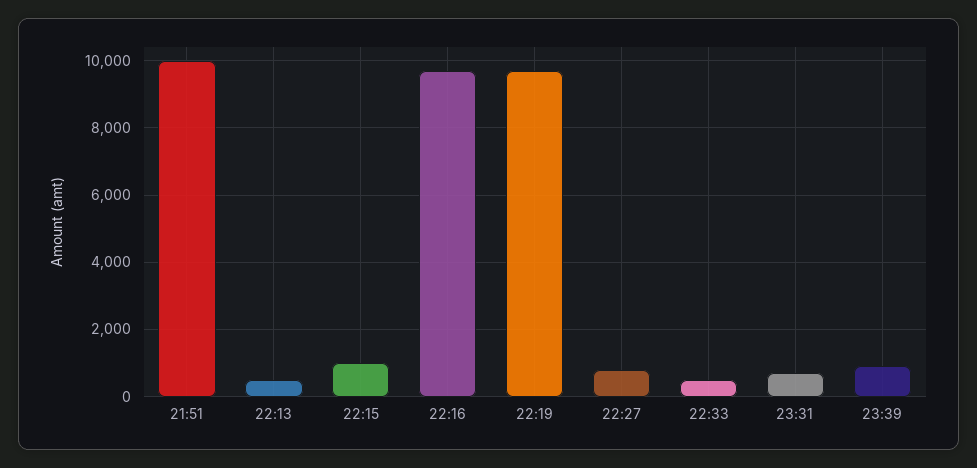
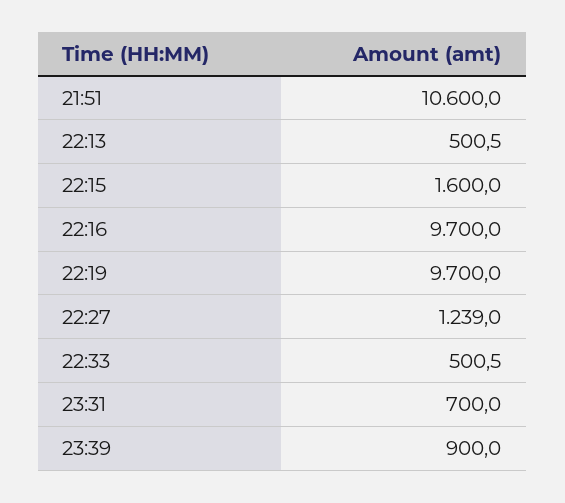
21:51: 10000 -> 10600
22:15: 1000 -> 1600
22:27: 800 -> 1239

